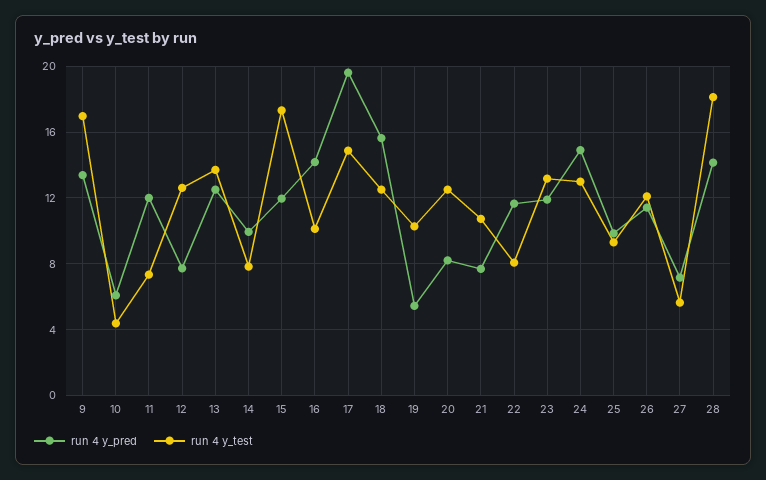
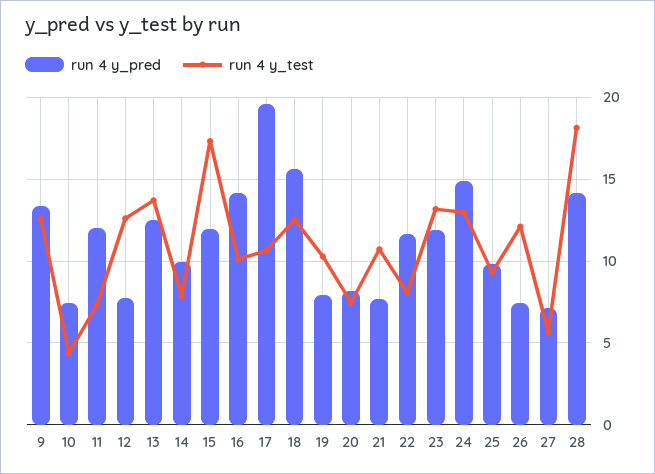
run 4 y_test, 9: 17 -> 12.5
run 4 y_pred, 10: 6 -> 7.5
run 4 y_test, 17: 15 -> 10.5
run 4 y_pred, 19: 5.5 -> 8
run 4 y_test, 20: 12.5 -> 7.5
run 4 y_pred, 26: 11.5 -> 7.5

